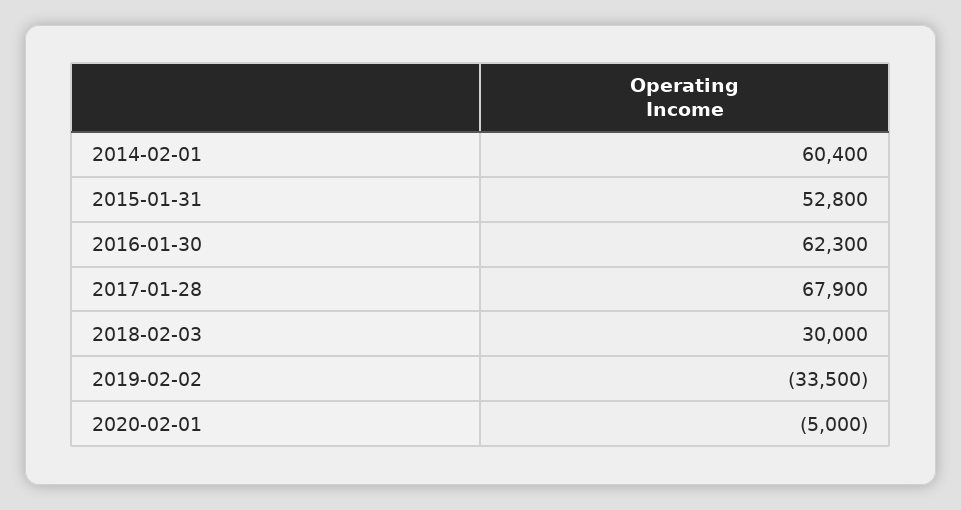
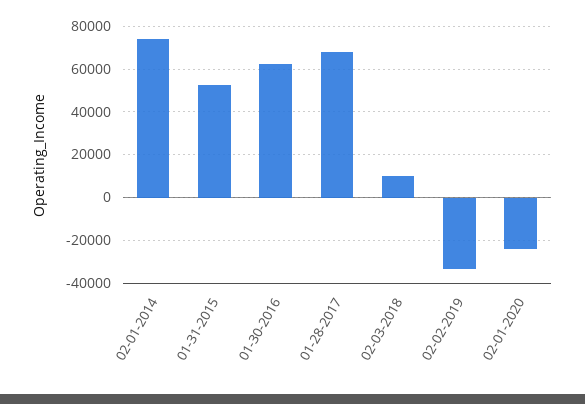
2014-02-01: 60400 -> 75000
2018-02-03: 30000 -> 10000
2020-02-01: -5000 -> -25000

